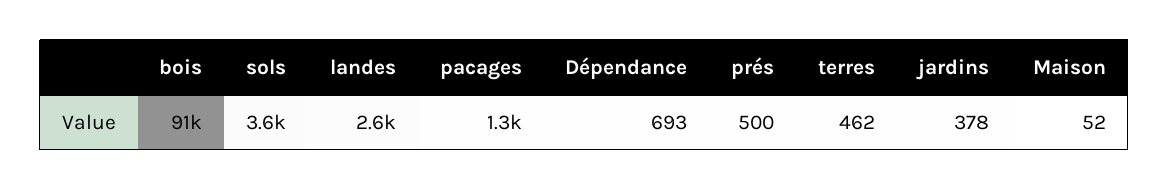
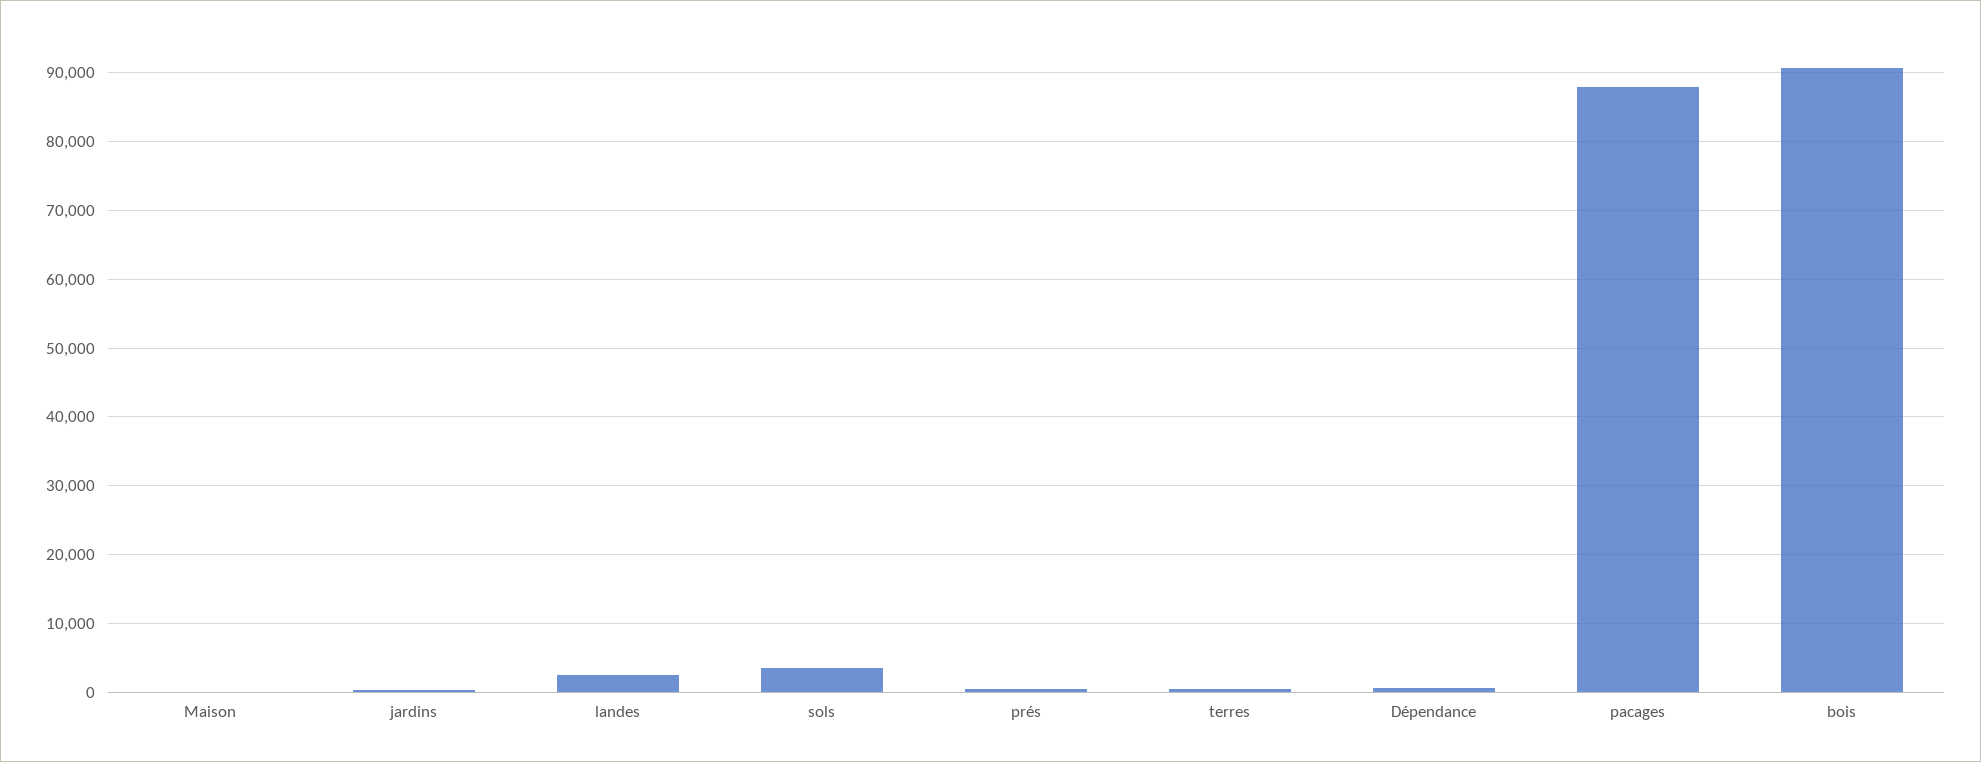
pacages: 1300 -> 88000

